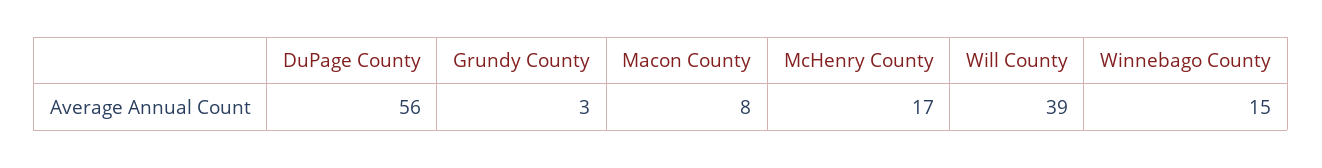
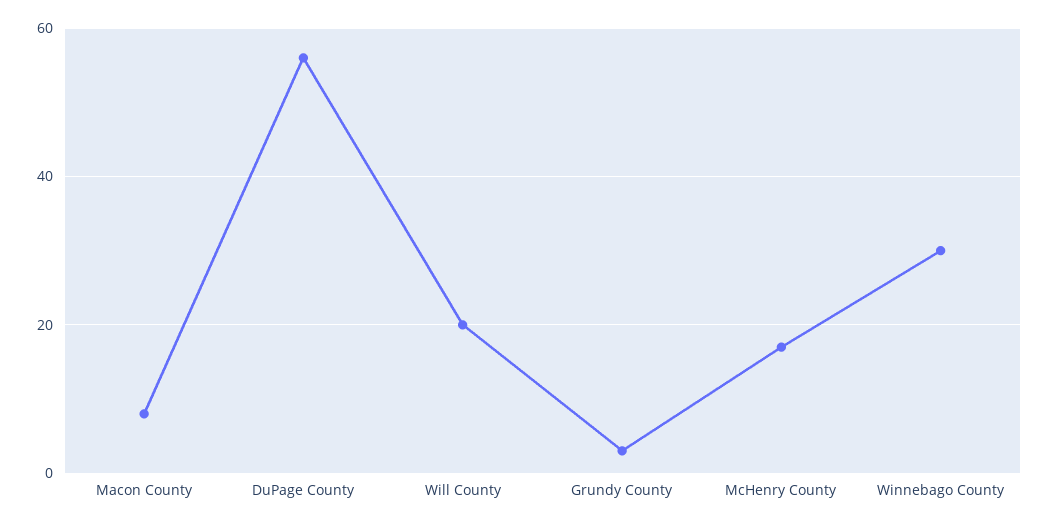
Will County: 39 -> 20
Winnebago County: 15 -> 30

